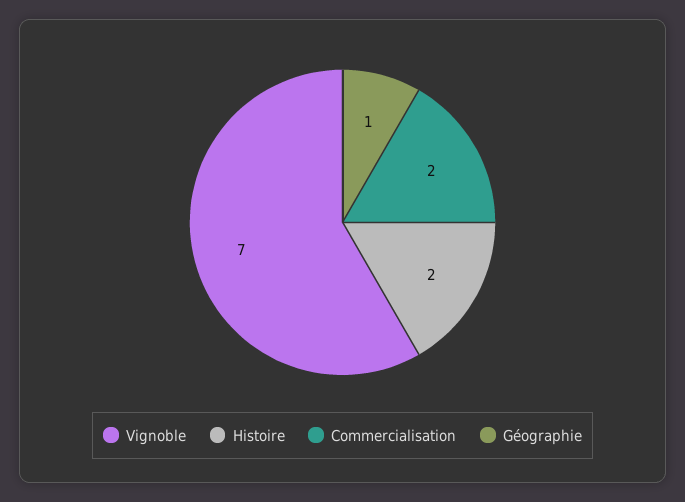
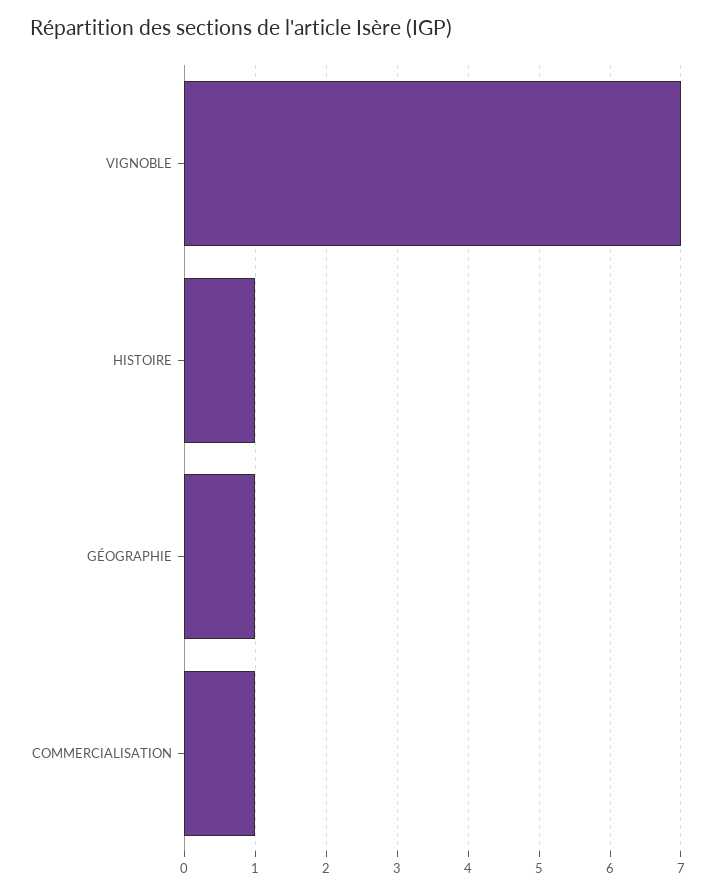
Histoire: 2 -> 1
Commercialisation: 2 -> 1

